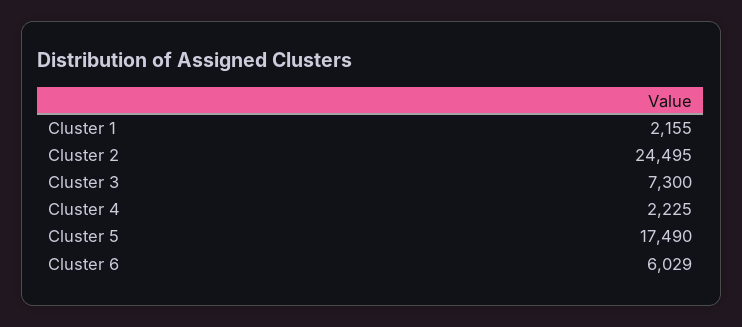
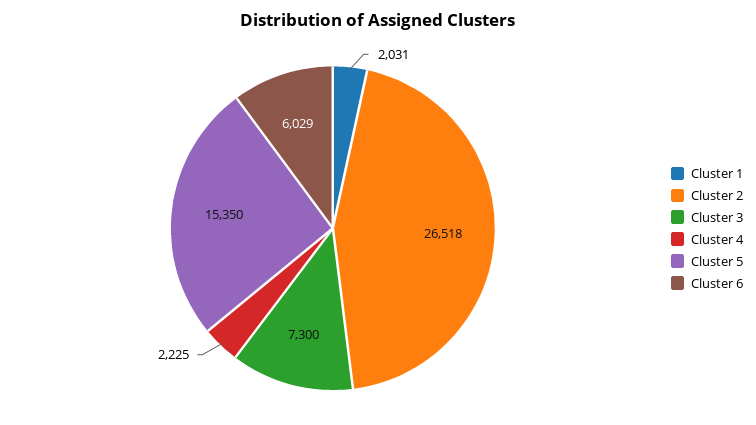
Cluster 1: 2155 -> 2031
Cluster 2: 24495 -> 26518
Cluster 5: 17490 -> 15350

